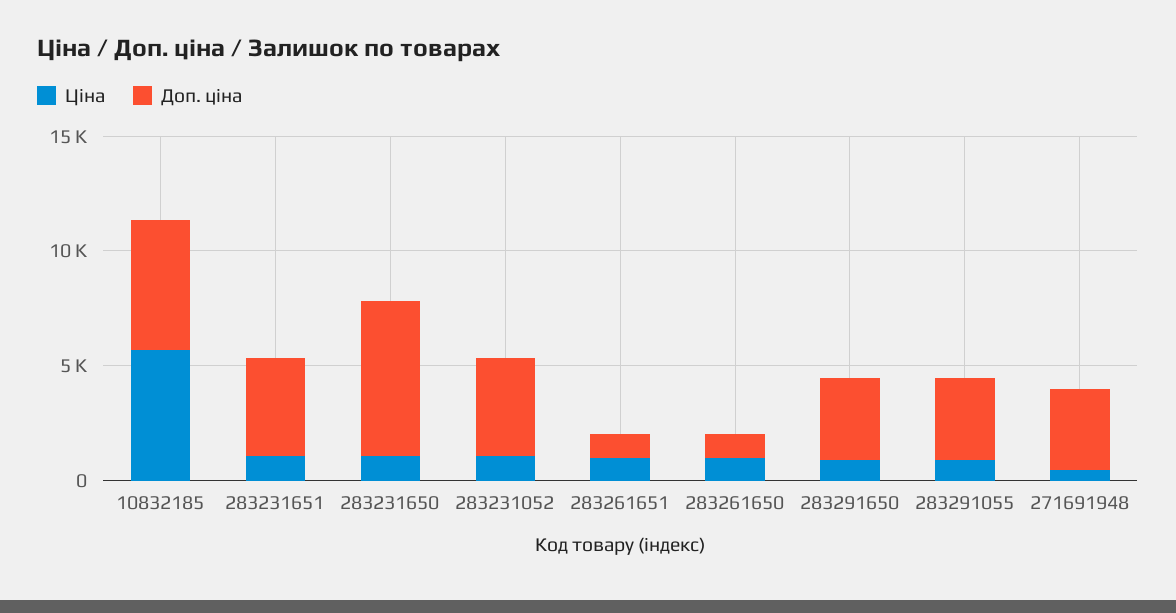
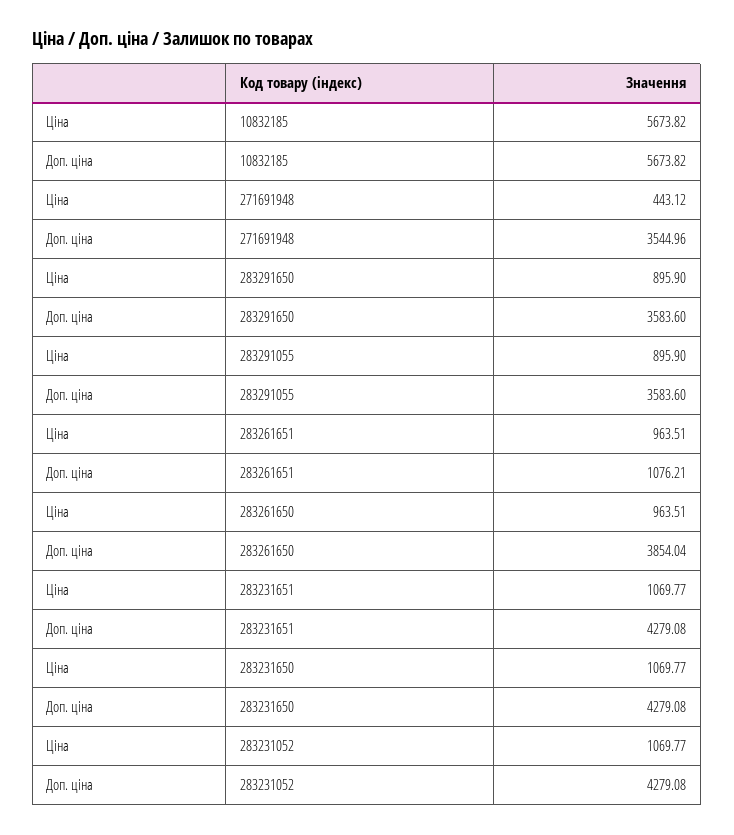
Доп. ціна, 283231650: 7000 -> 4279.08
Доп. ціна, 283261650: 1000 -> 3854.04

